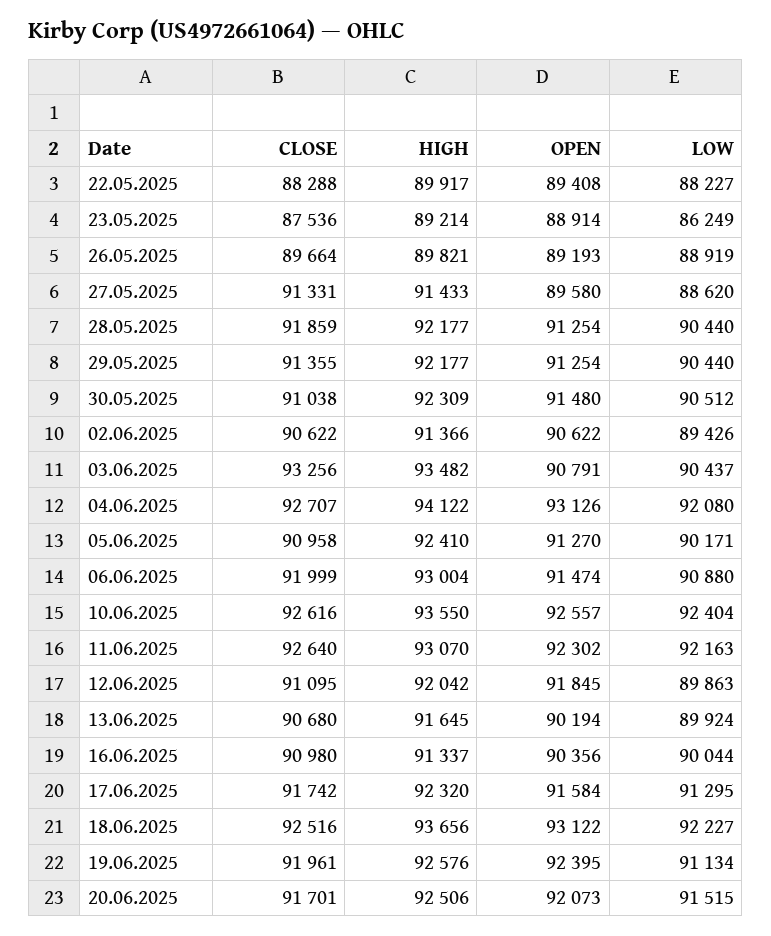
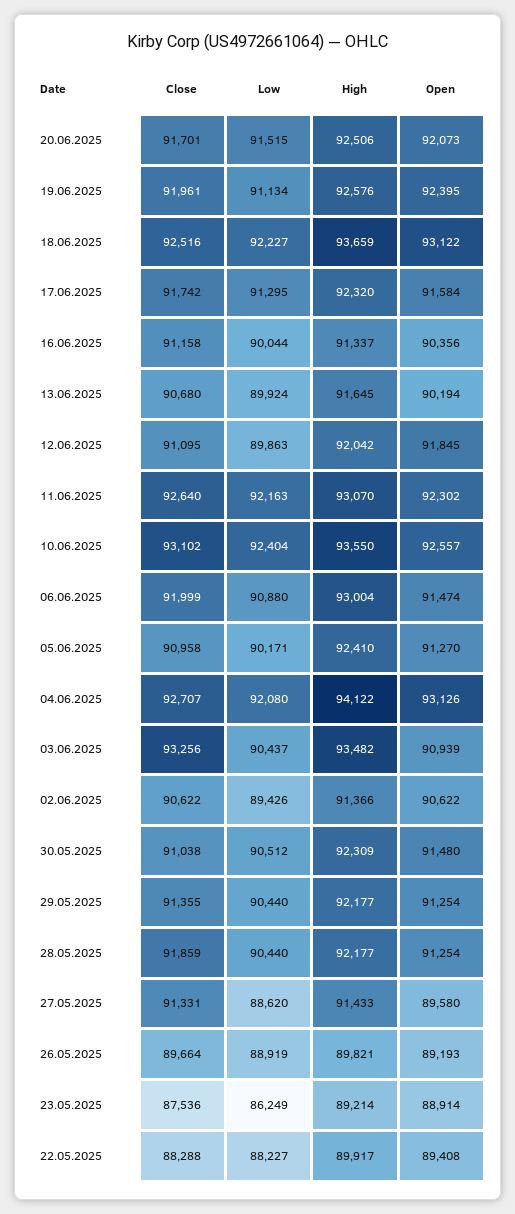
OPEN, 03.06.2025: 90791 -> 90939
CLOSE, 10.06.2025: 92616 -> 93102
CLOSE, 16.06.2025: 90980 -> 91158
HIGH, 18.06.2025: 93656 -> 93659

